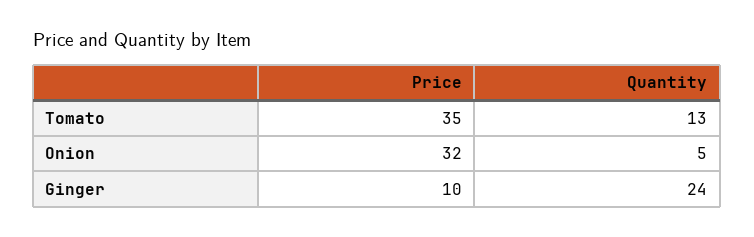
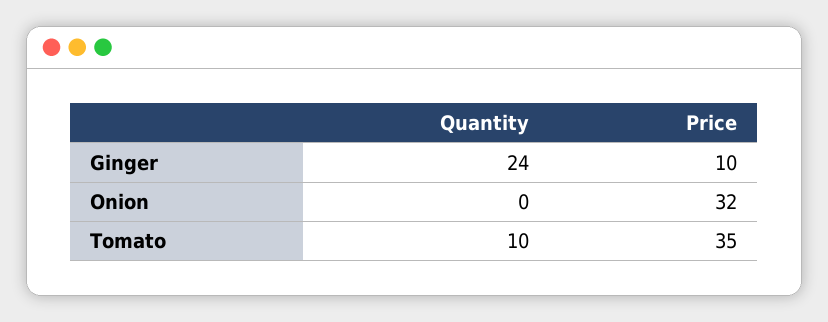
Quantity, Tomato: 13 -> 10
Quantity, Onion: 5 -> 0

